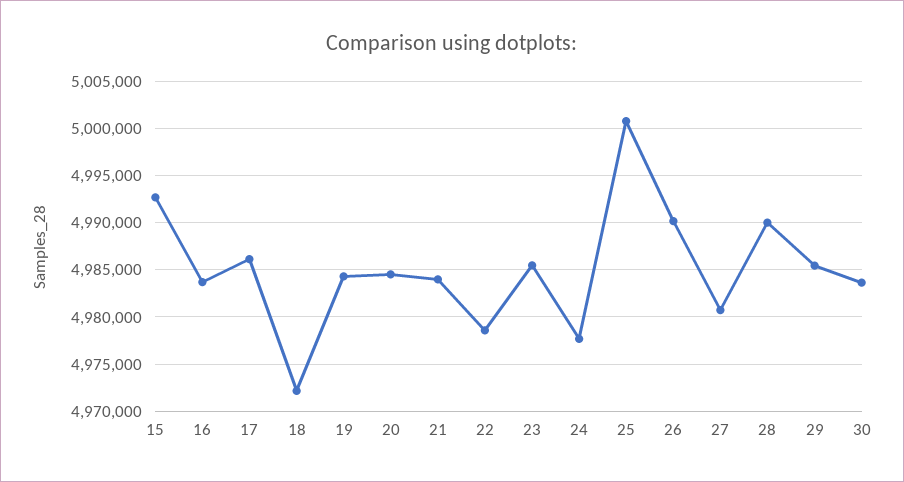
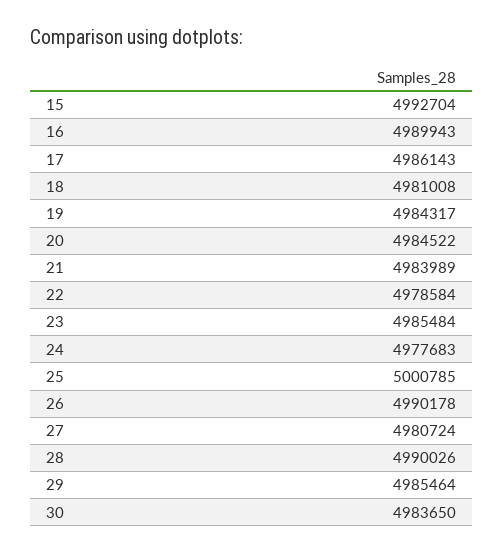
16: 4984000 -> 4989943
18: 4972000 -> 4981008

